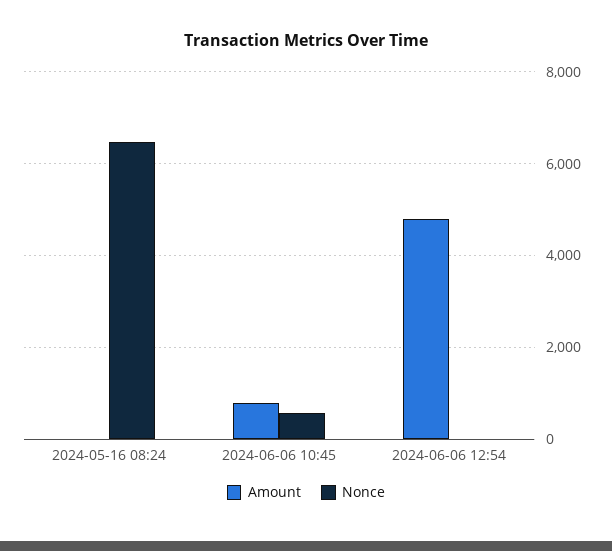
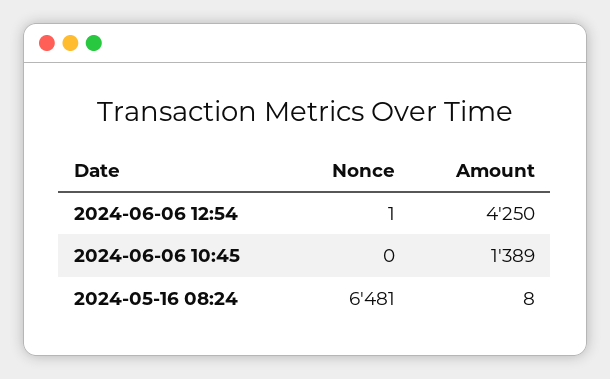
Amount, 2024-06-06 10:45: 800 -> 1389
Nonce, 2024-06-06 10:45: 600 -> 0
Amount, 2024-06-06 12:54: 4800 -> 4250

